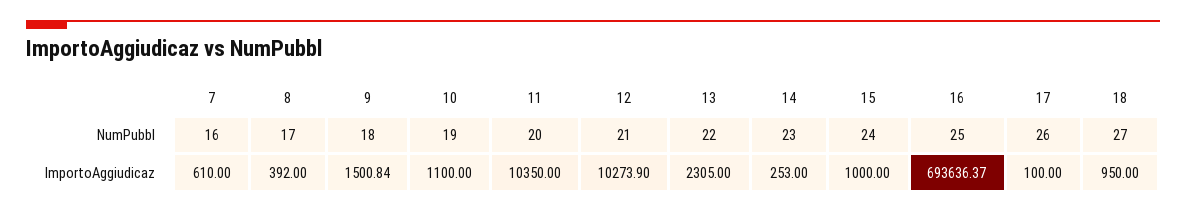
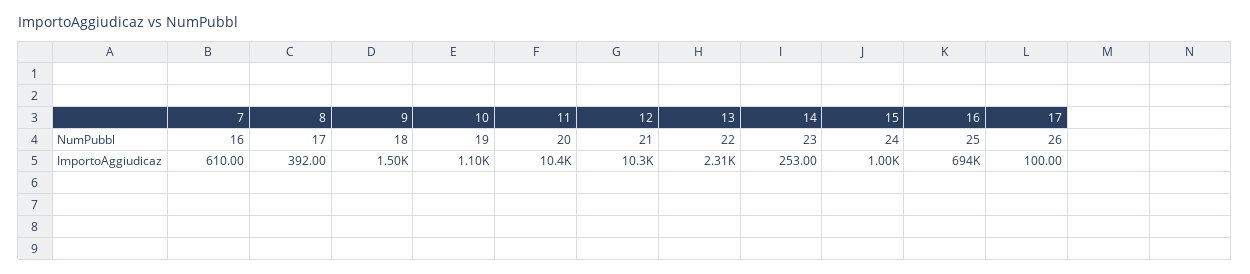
18, NumPubbl: 27 -> none
18, ImportoAggiudicaz: 950 -> none

